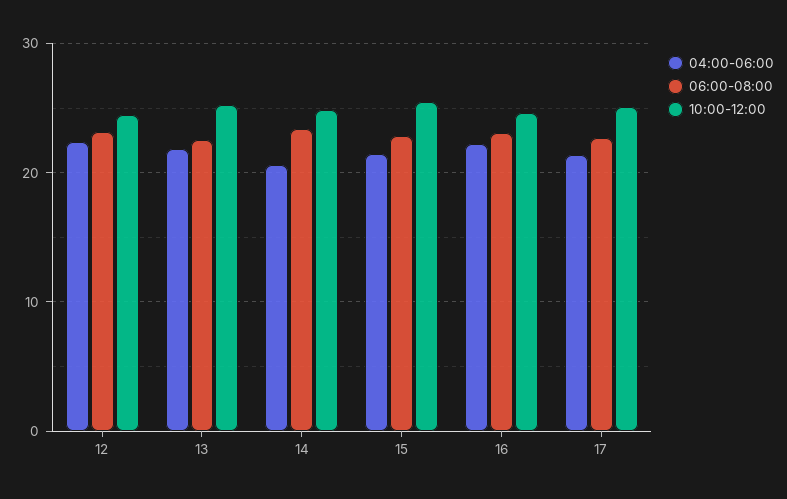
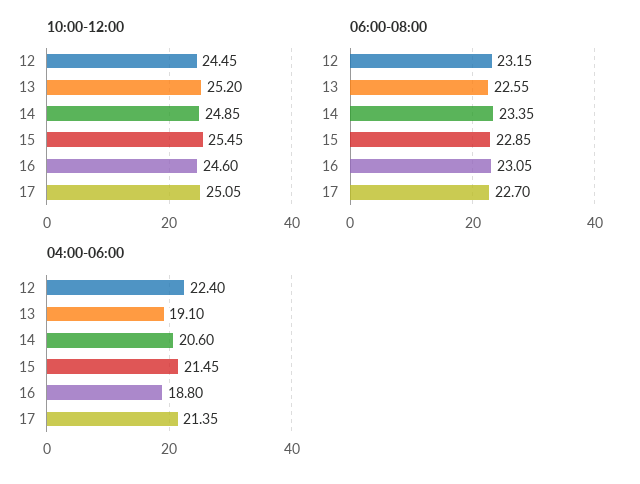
04:00-06:00, 13: 22 -> 19.1
04:00-06:00, 16: 22 -> 18.8

